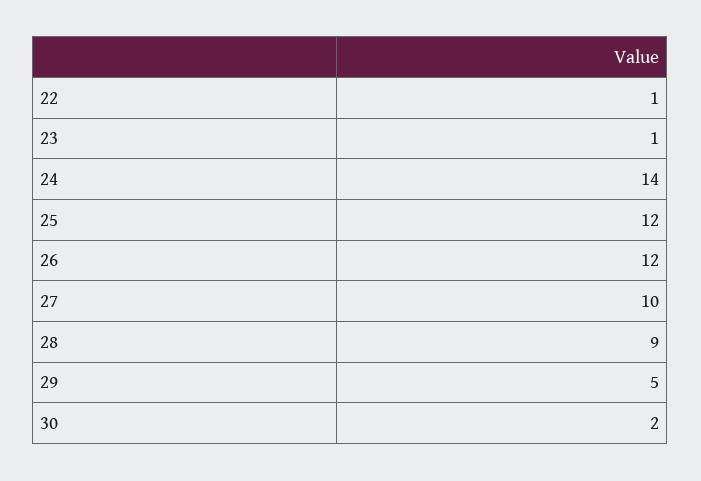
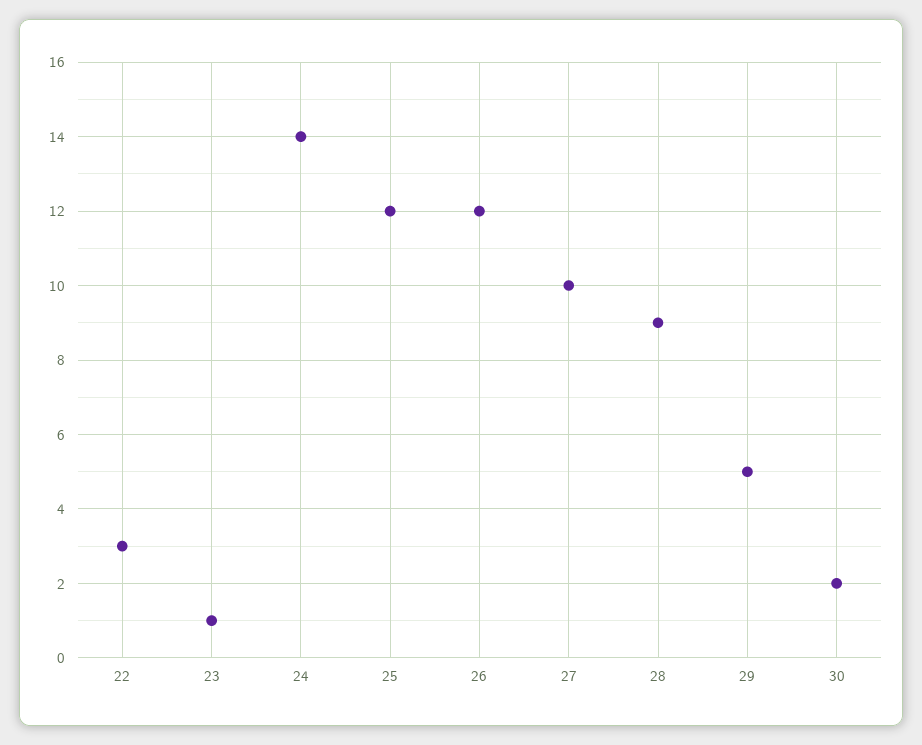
22: 1 -> 3

